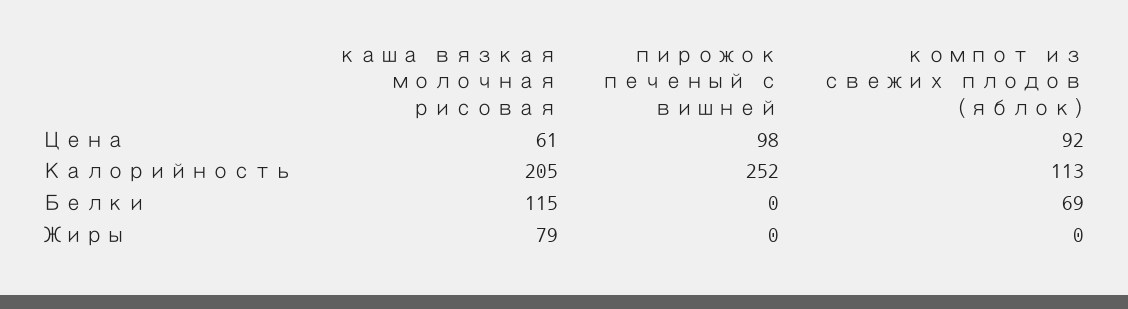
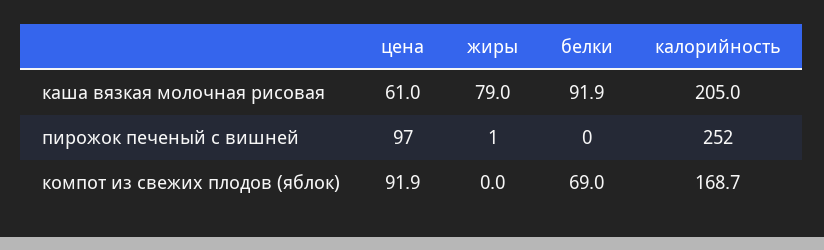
пирожок печеный с вишней, Цена: 98 -> 97
компот из свежих плодов (яблок), Калорийность: 113 -> 168.7
каша вязкая молочная рисовая, Белки: 115 -> 91.9
пирожок печеный с вишней, Жиры: 0 -> 1

